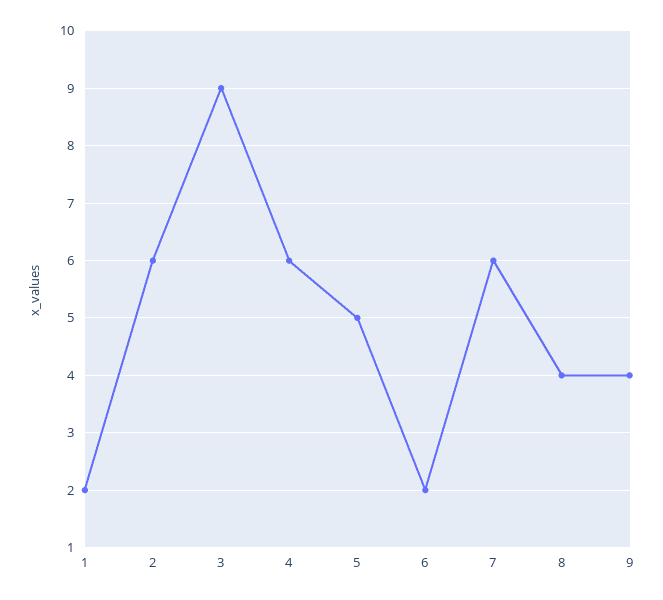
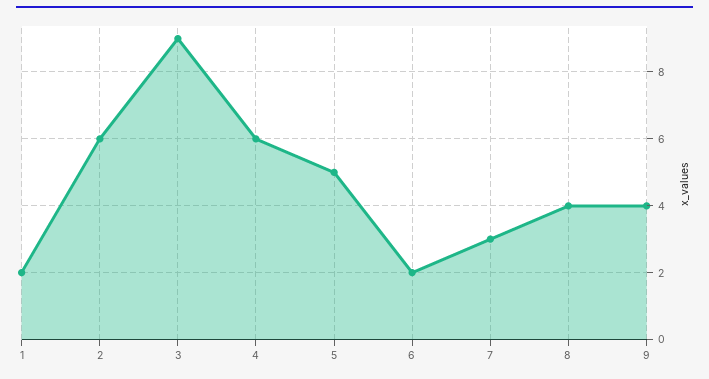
7: 6 -> 3

